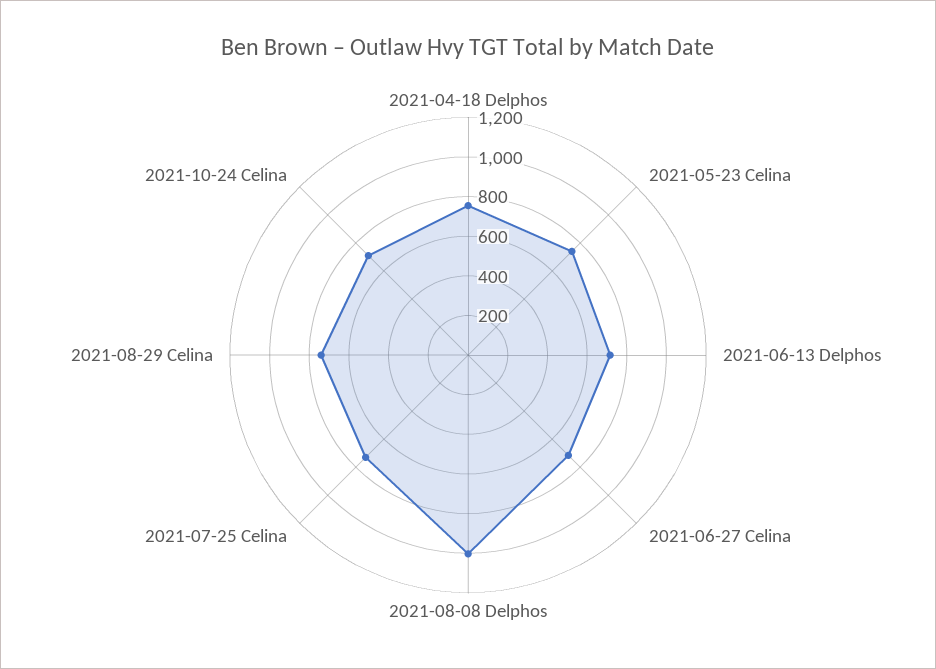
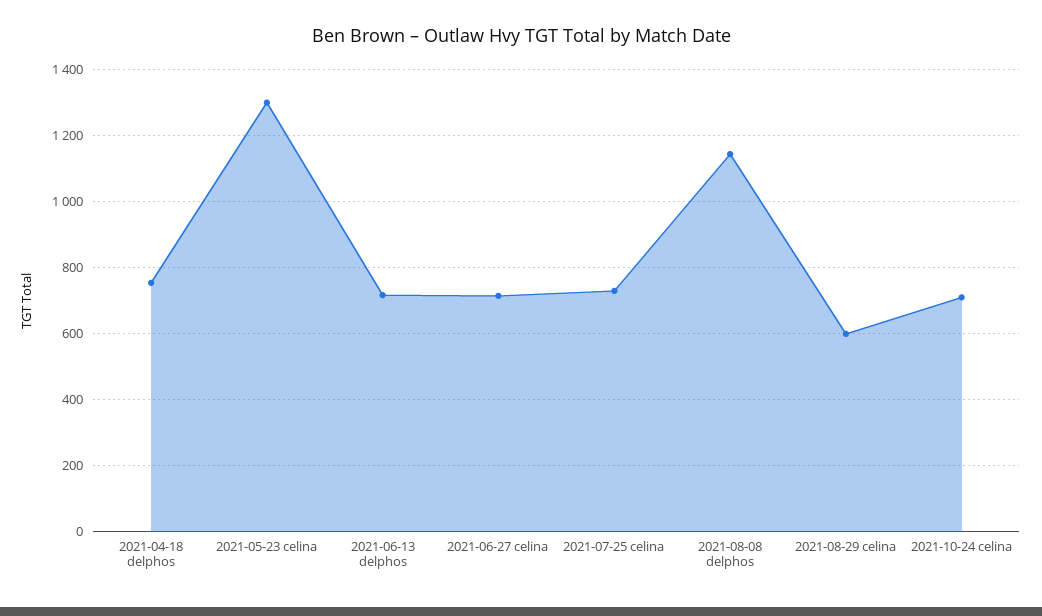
2021-05-23 Celina: 750 -> 1300
2021-08-08 Delphos: 1000 -> 1140
2021-08-29 Celina: 750 -> 600

